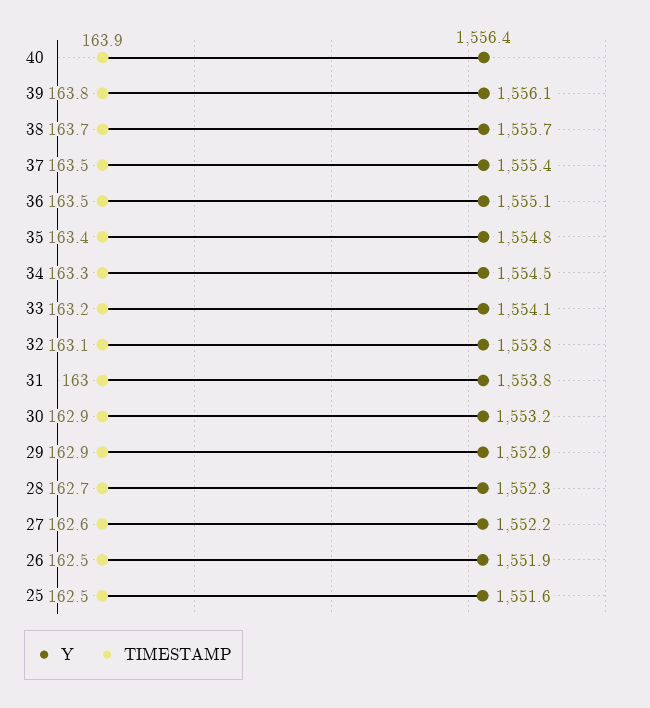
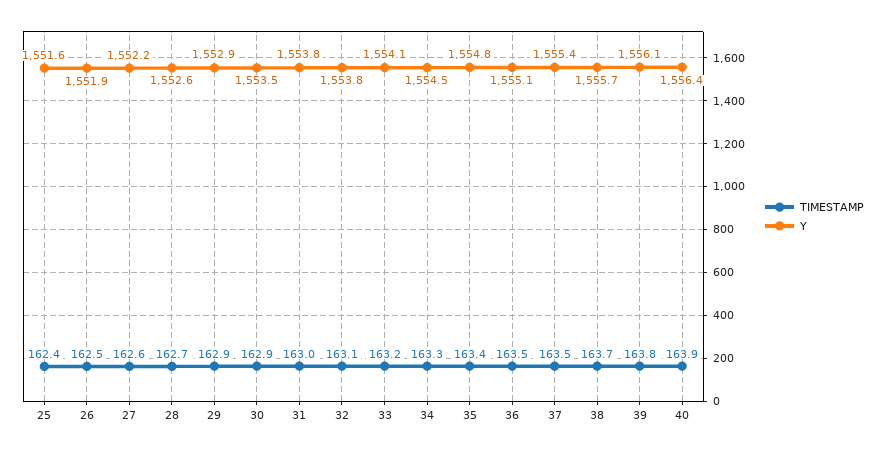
Y, 30: 1553.2 -> 1553.5
Y, 28: 1552.3 -> 1552.6
TIMESTAMP, 25: 162.5 -> 162.4

